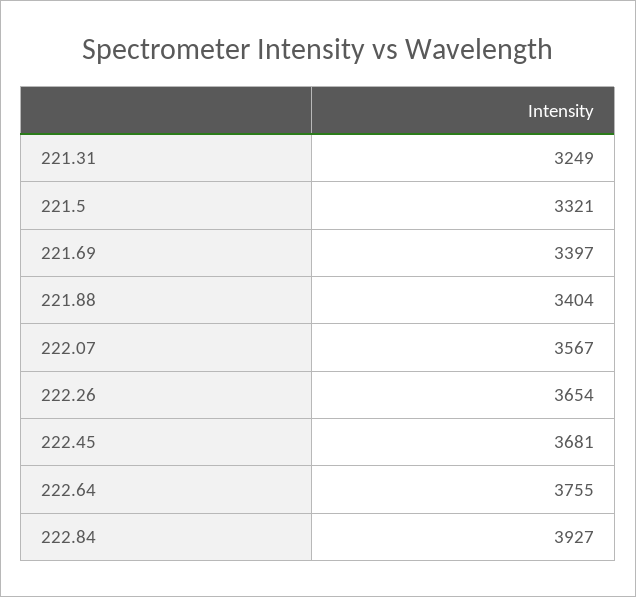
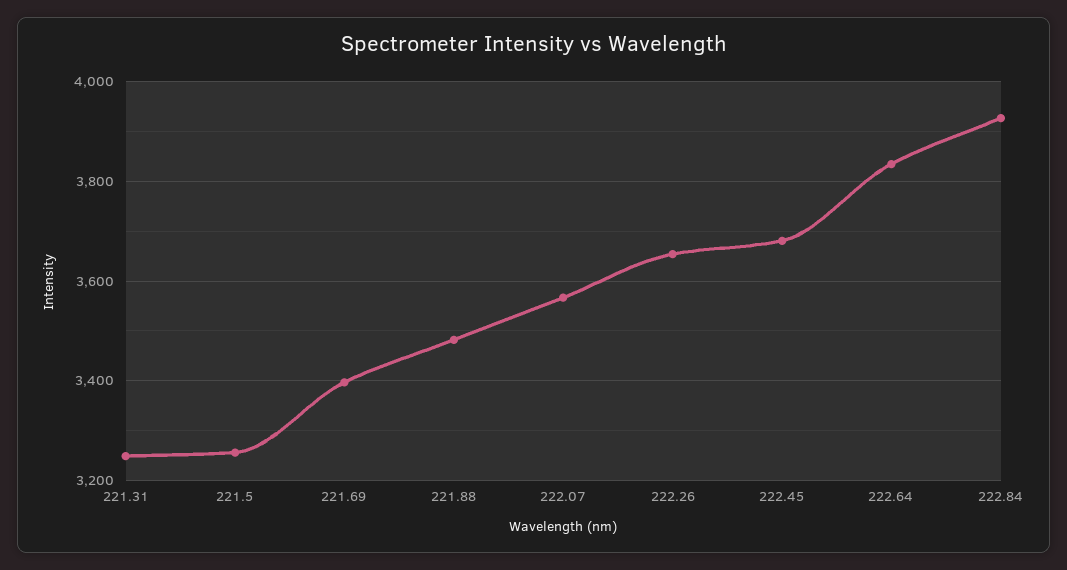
221.5: 3321 -> 3260
221.88: 3404 -> 3480
222.64: 3755 -> 3840

